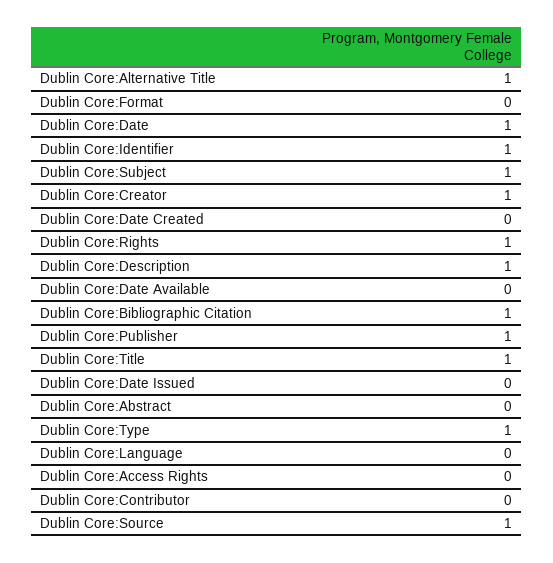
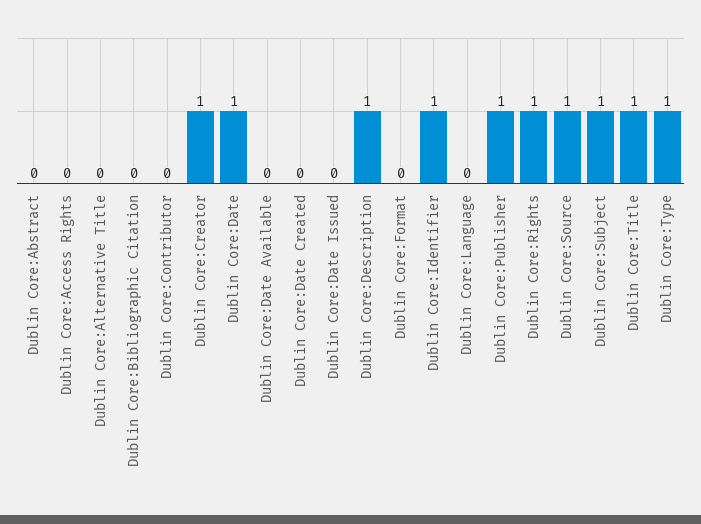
Dublin Core:Alternative Title: 1 -> 0
Dublin Core:Bibliographic Citation: 1 -> 0

